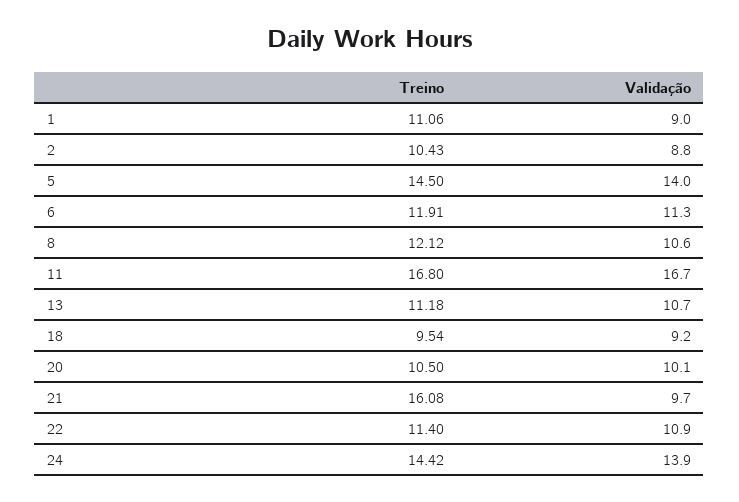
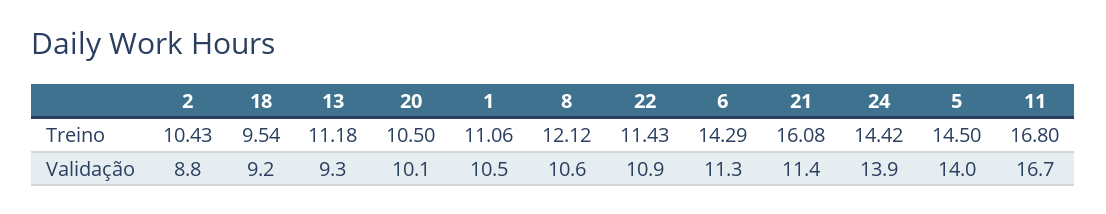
Validação, 1: 9 -> 10.5
Treino, 6: 11.91 -> 14.29
Validação, 13: 10.7 -> 9.3
Validação, 21: 9.7 -> 11.4
Treino, 22: 11.4 -> 11.43

